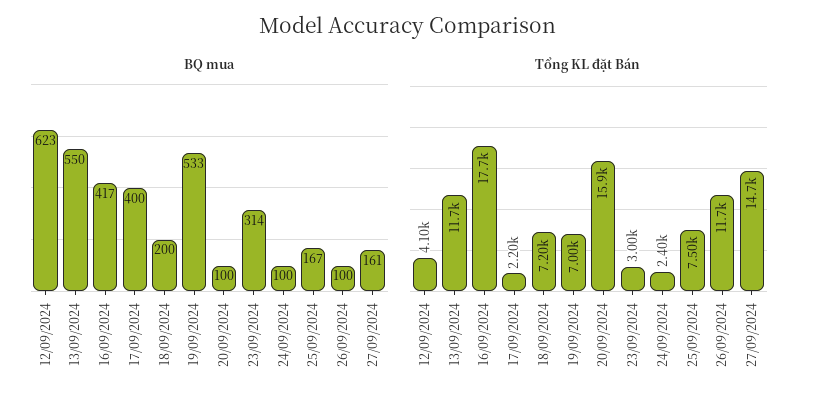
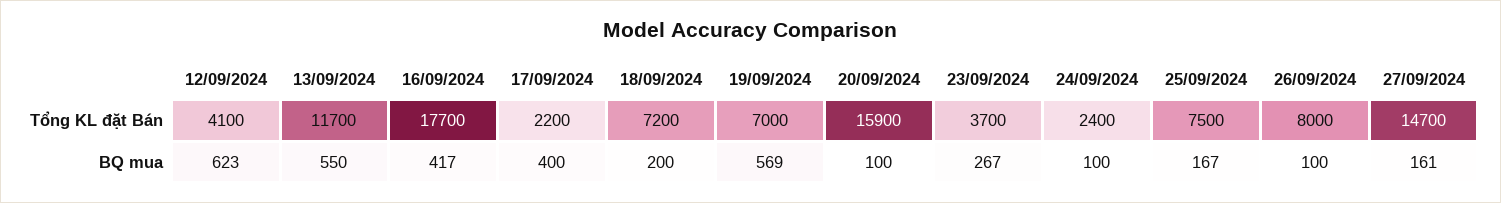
BQ mua, 19/09/2024: 533 -> 569
BQ mua, 23/09/2024: 314 -> 267
Tổng KL đặt Bán, 23/09/2024: 3000 -> 3700
Tổng KL đặt Bán, 26/09/2024: 11700 -> 8000

